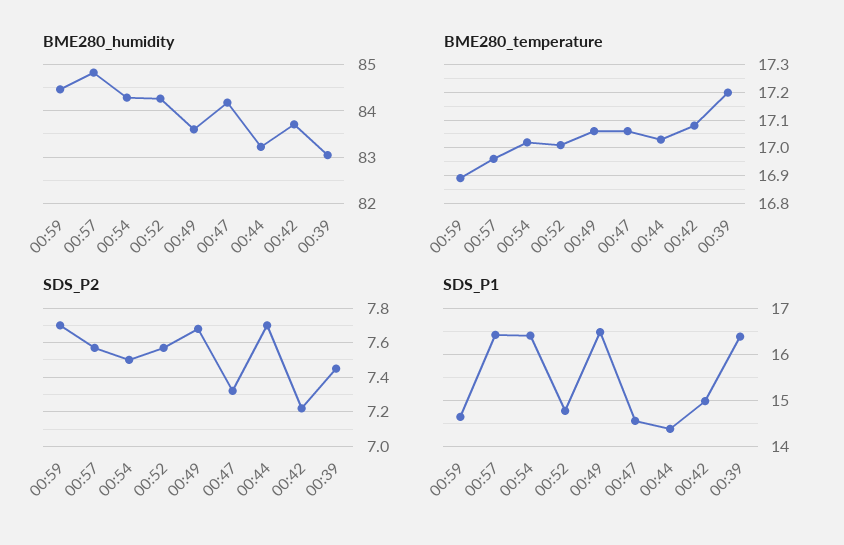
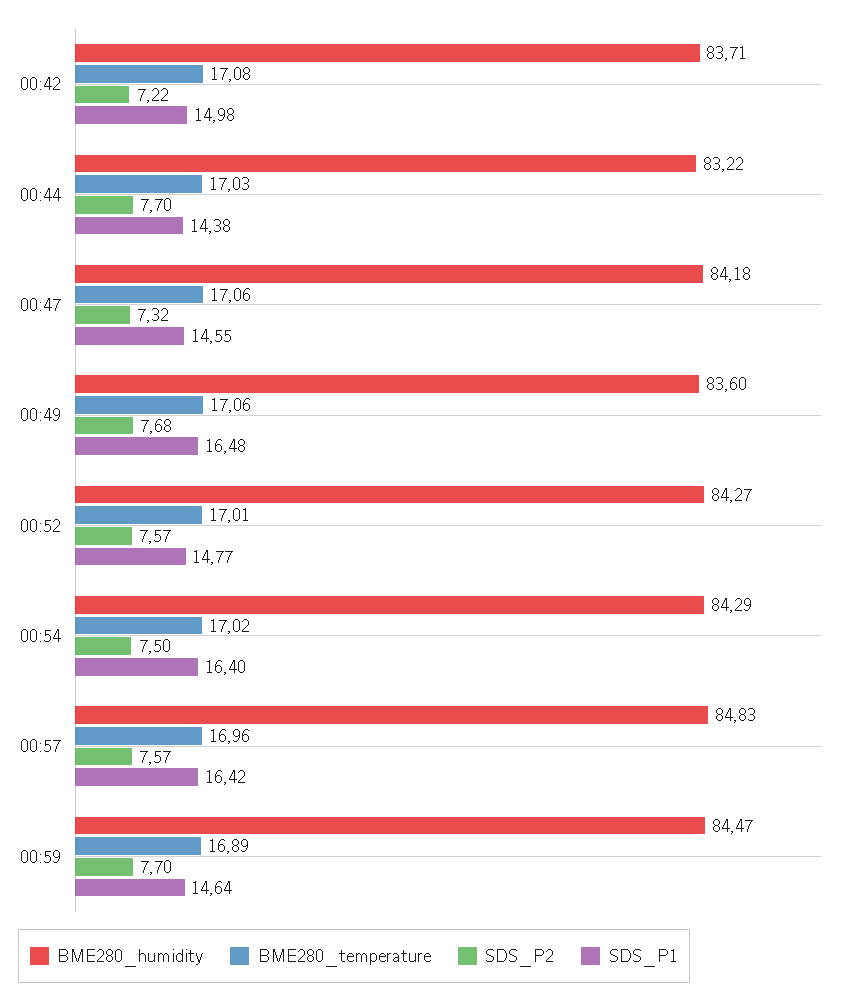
BME280_humidity, 00:39: 83 -> none
BME280_temperature, 00:39: 17.2 -> none
SDS_P2, 00:39: 7.45 -> none
SDS_P1, 00:39: 16.4 -> none

